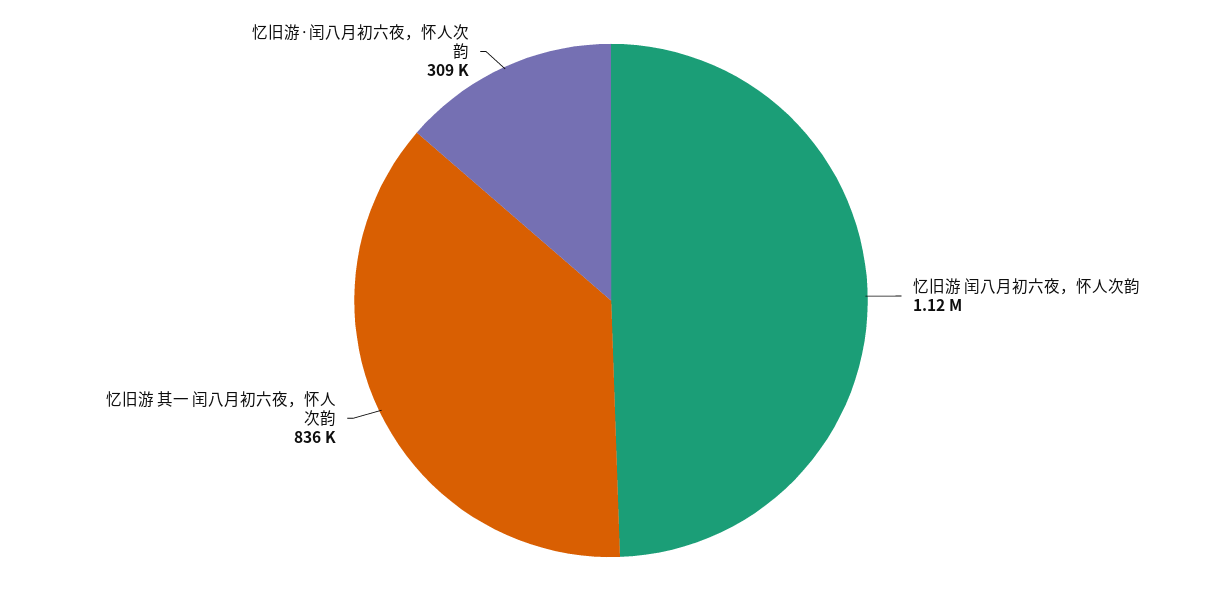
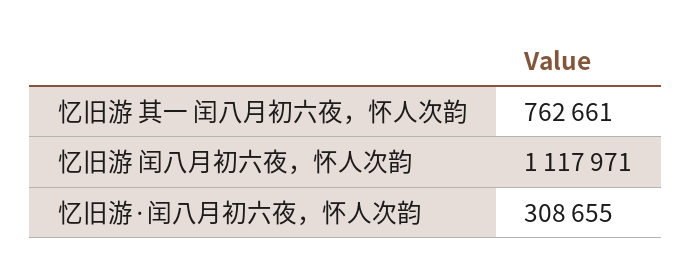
忆旧游 其一 闰八月初六夜，怀人次韵: 836000 -> 762661

